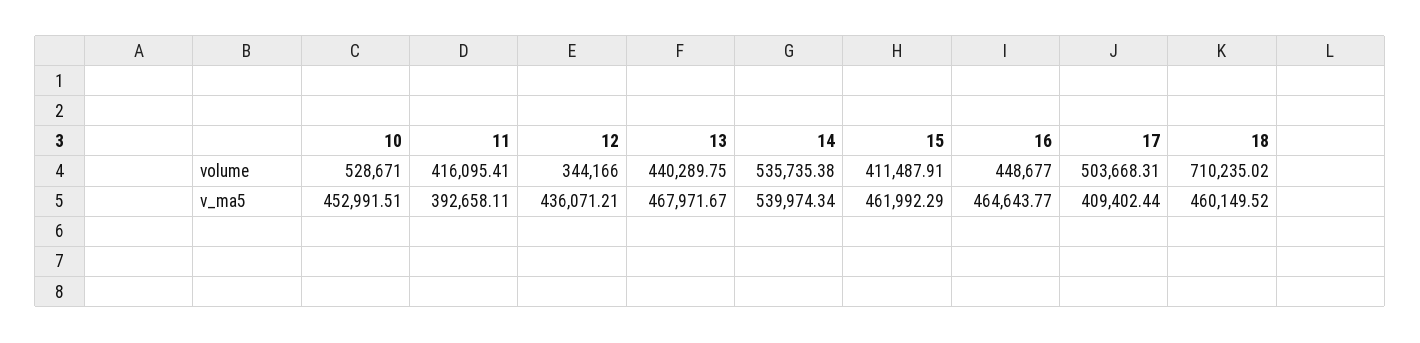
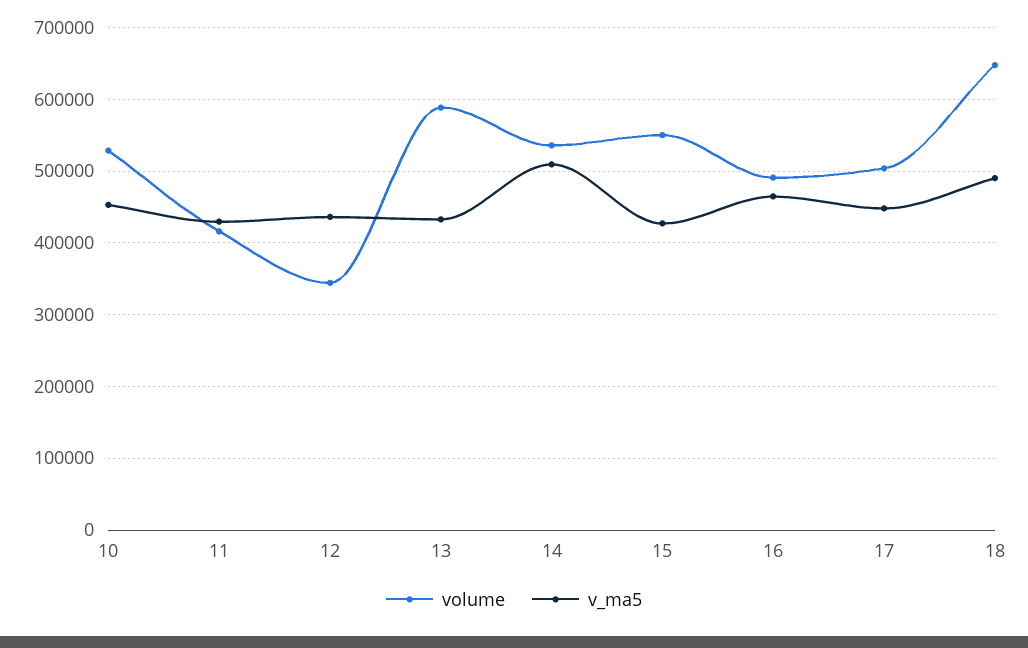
volume, 13: 440289.75 -> 590000
volume, 15: 411487.91 -> 550000
volume, 16: 448677 -> 490000
volume, 18: 710235.02 -> 650000
v_ma5, 11: 392658.11 -> 430000
v_ma5, 13: 467971.67 -> 430000
v_ma5, 14: 539974.34 -> 510000
v_ma5, 15: 461992.29 -> 430000
v_ma5, 17: 409402.44 -> 450000
v_ma5, 18: 460149.52 -> 490000

